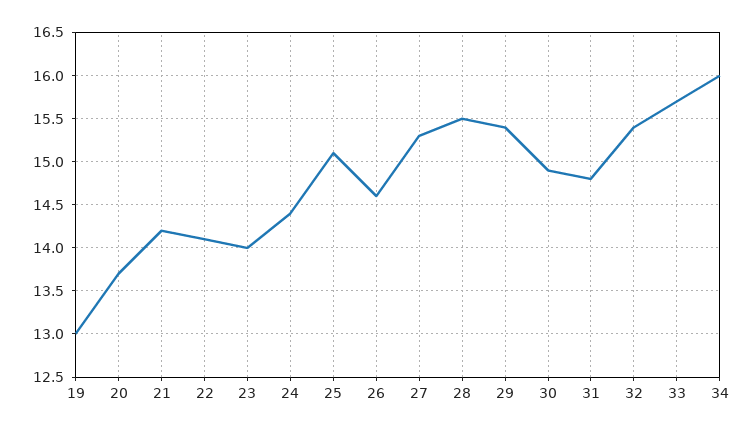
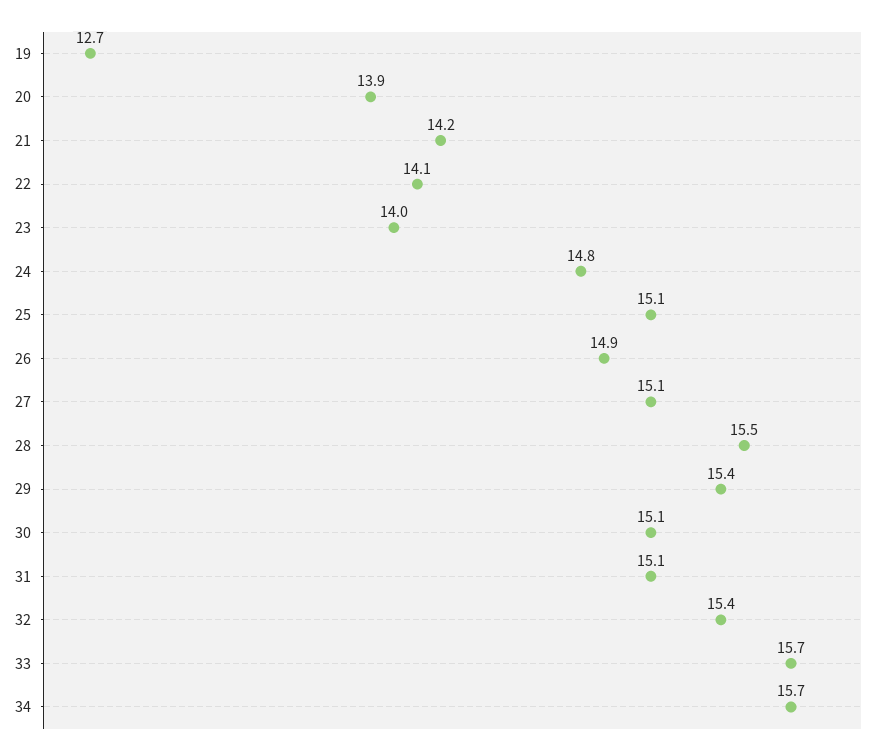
19: 13 -> 12.7
20: 13.7 -> 13.9
24: 14.4 -> 14.8
26: 14.6 -> 14.9
27: 15.3 -> 15.1
30: 14.9 -> 15.1
31: 14.8 -> 15.1
34: 16 -> 15.7

